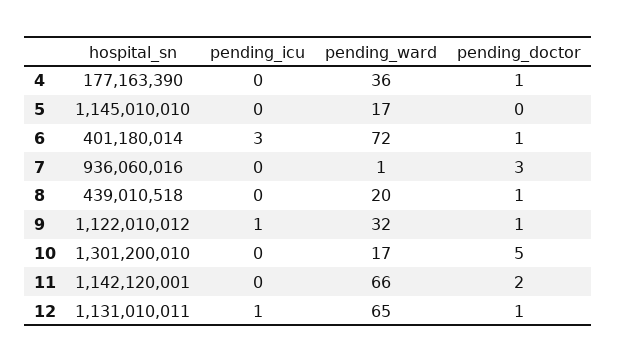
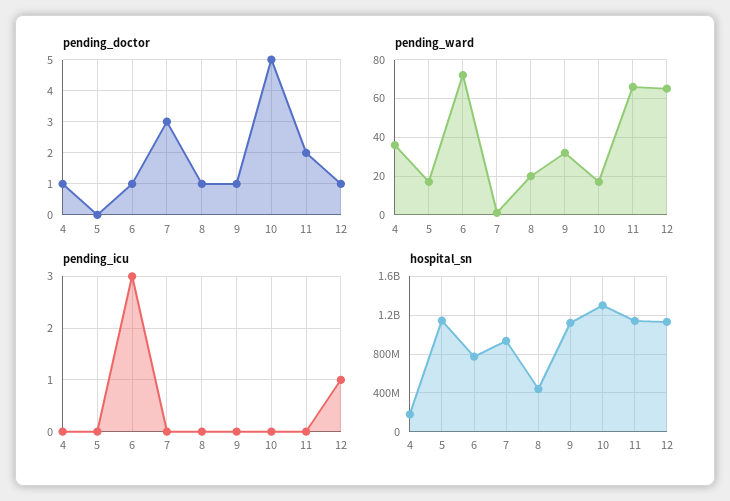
hospital_sn, 6: 401180014 -> 800000000
pending_icu, 9: 1 -> 0

